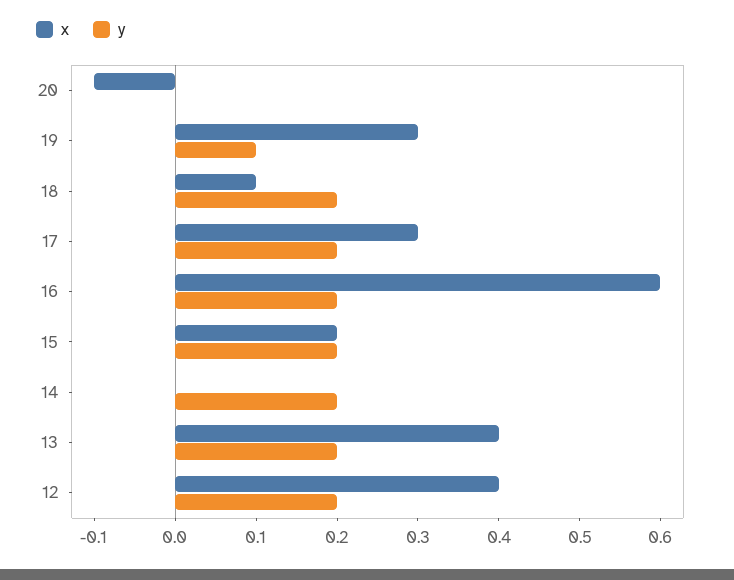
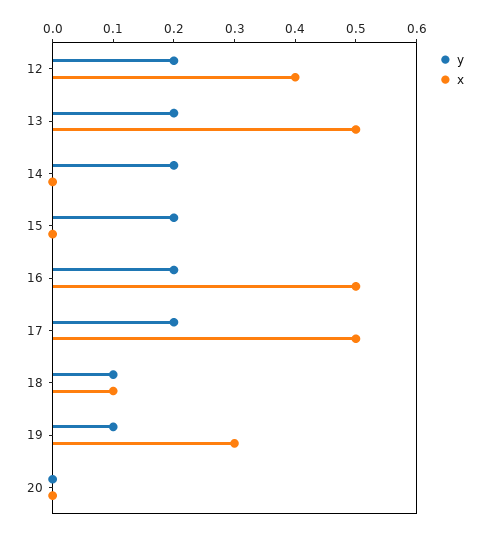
x, 20: -0.1 -> 0
y, 18: 0.2 -> 0.1
x, 17: 0.3 -> 0.5
x, 16: 0.6 -> 0.5
x, 15: 0.2 -> 0
x, 13: 0.4 -> 0.5

